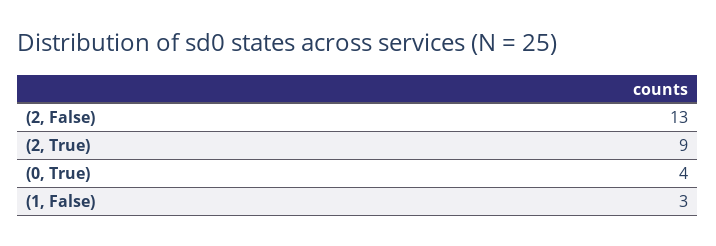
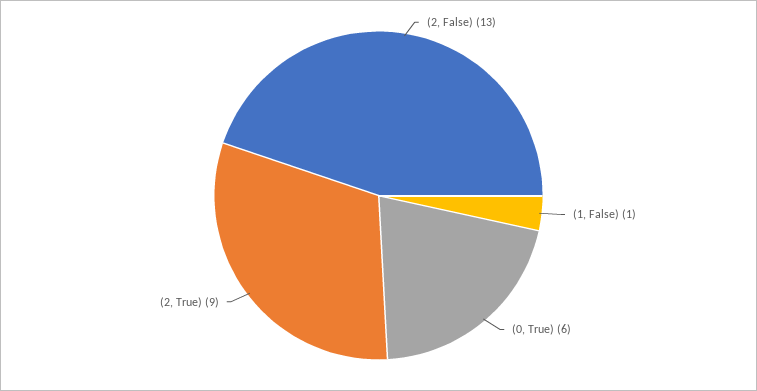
(0, True): 4 -> 6
(1, False): 3 -> 1

